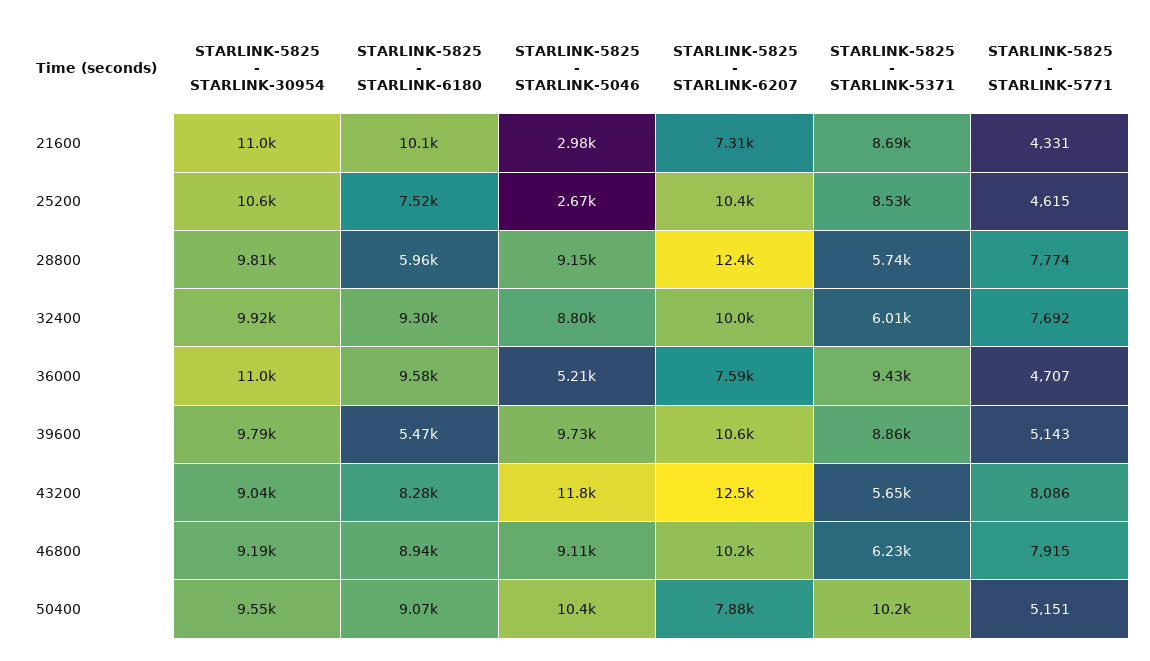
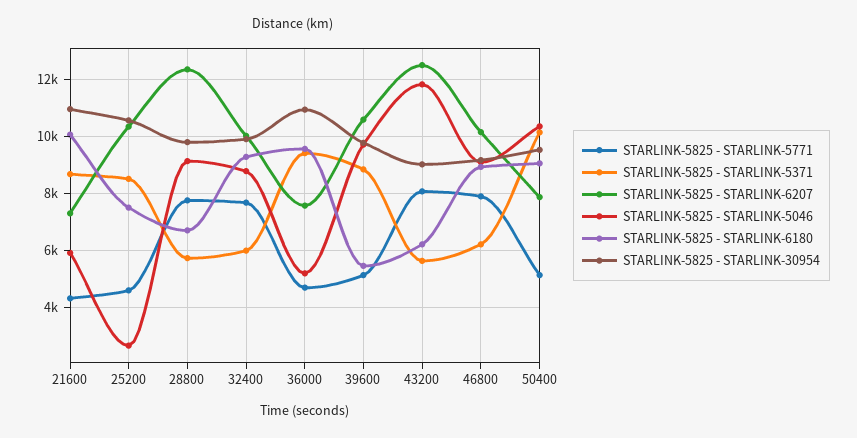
STARLINK-5825 - STARLINK-5046, 21600: 2980 -> 6000
STARLINK-5825 - STARLINK-6180, 28800: 5960 -> 6750
STARLINK-5825 - STARLINK-6180, 43200: 8280 -> 6250

